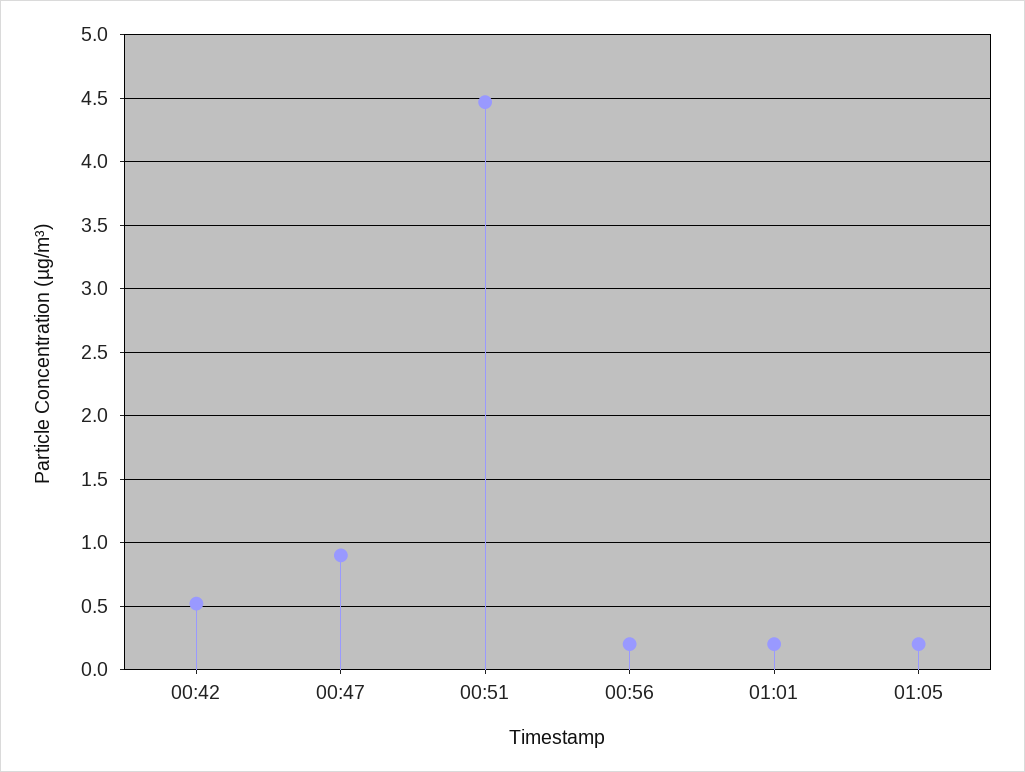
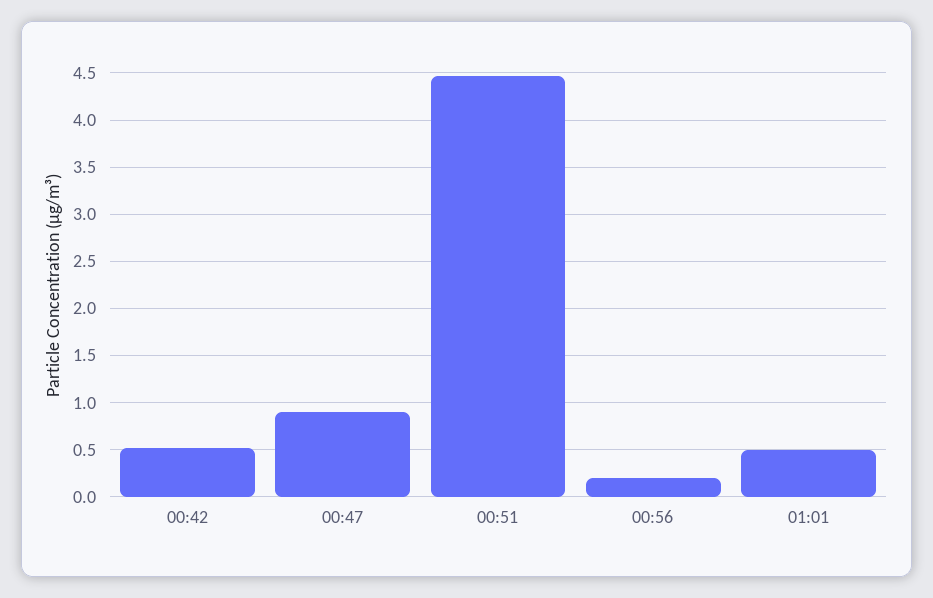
01:01: 0.2 -> 0.5
01:05: 0.2 -> none

